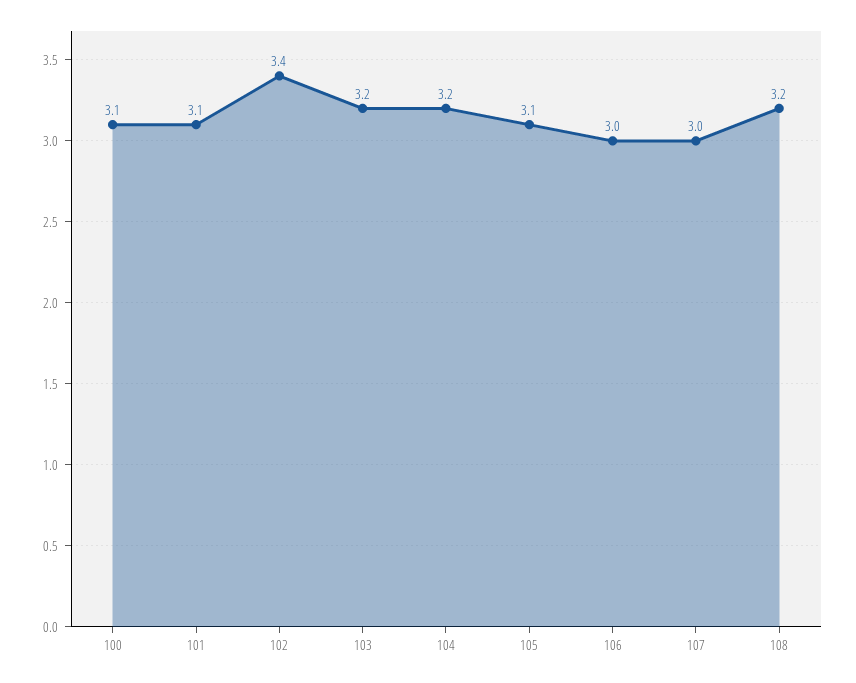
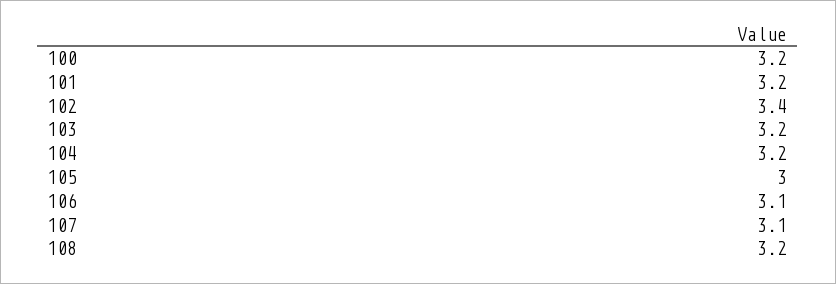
100: 3.1 -> 3.2
101: 3.1 -> 3.2
105: 3.1 -> 3
106: 3 -> 3.1
107: 3 -> 3.1

